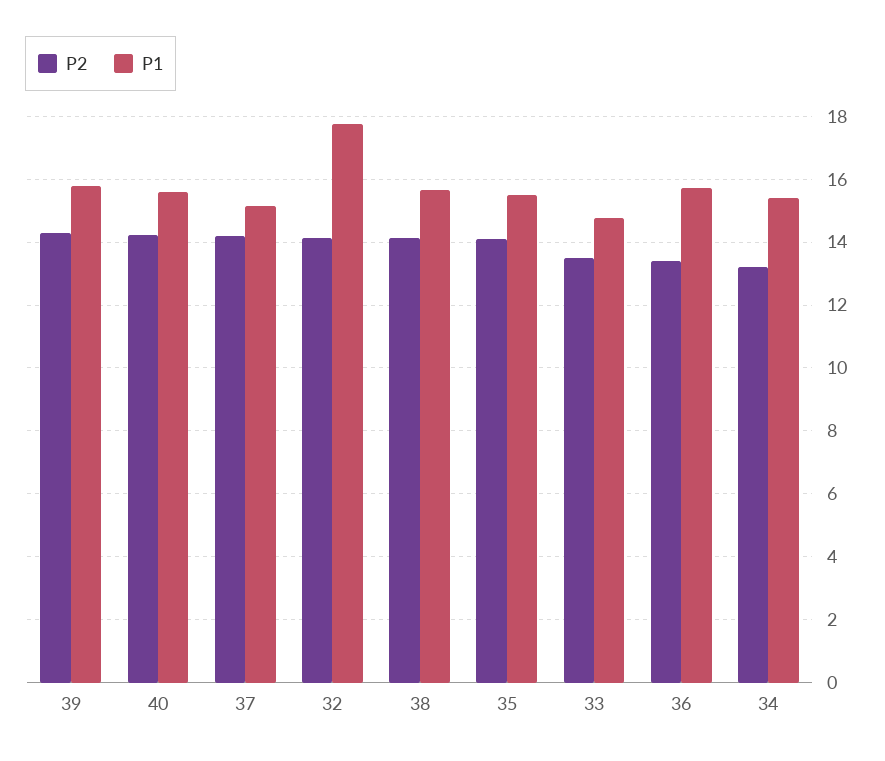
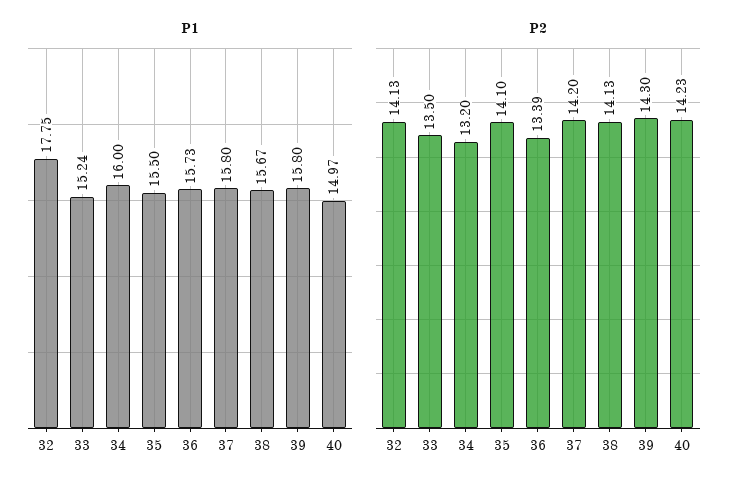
P1, 40: 15.6 -> 14.97
P1, 37: 15.2 -> 15.8
P1, 33: 14.8 -> 15.24
P1, 34: 15.4 -> 16

